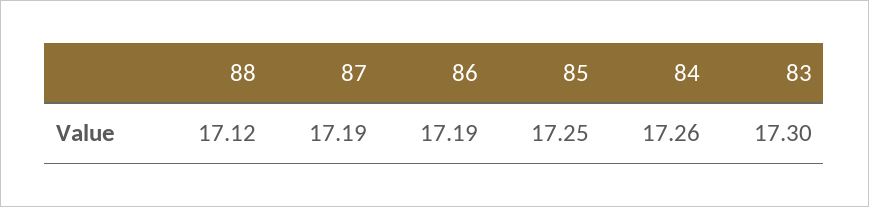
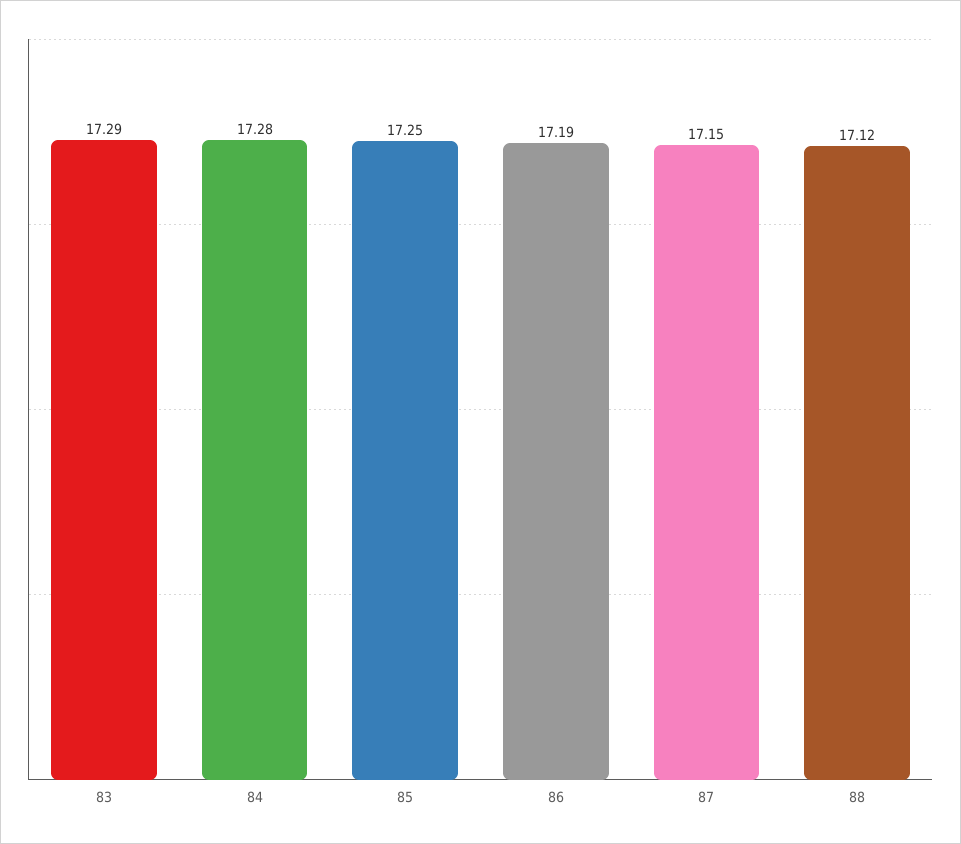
87: 17.19 -> 17.15
84: 17.26 -> 17.28
83: 17.3 -> 17.29

